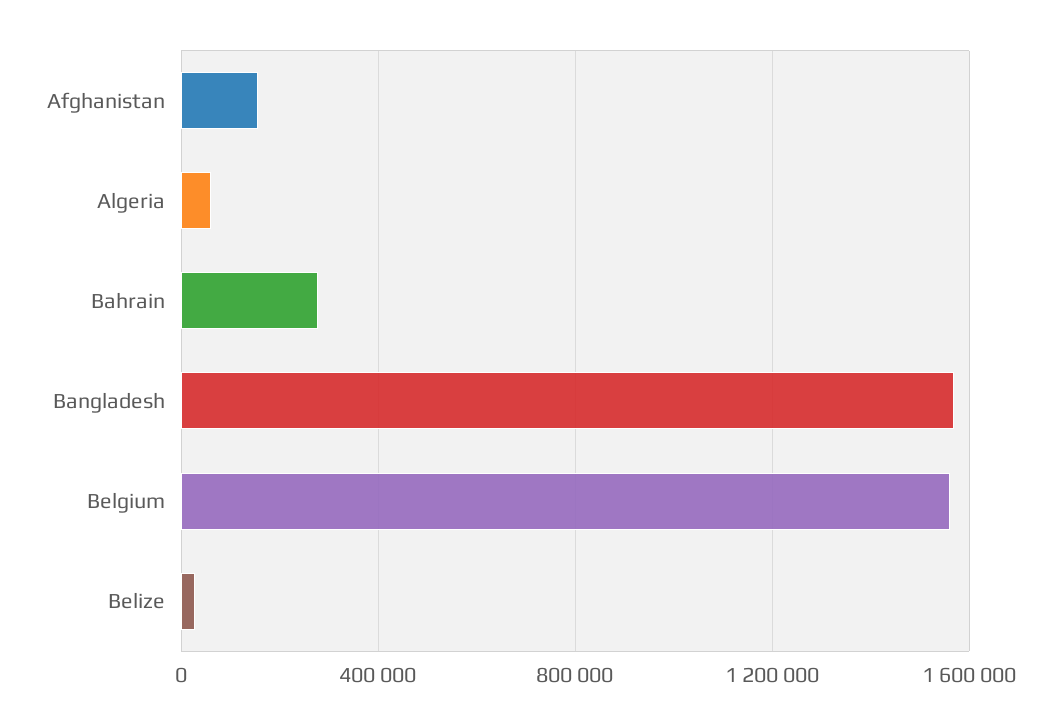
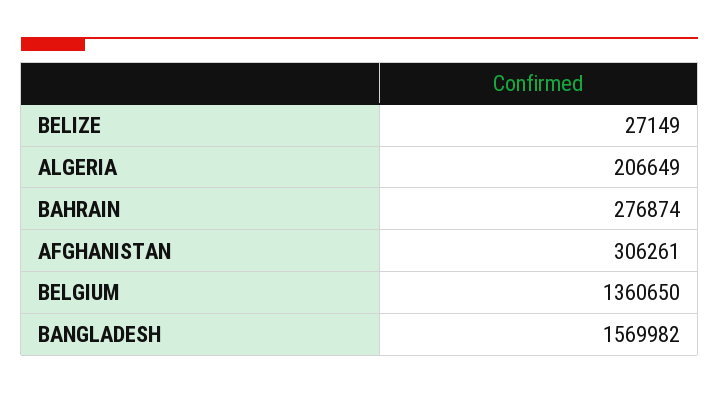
Afghanistan: 150000 -> 306261
Algeria: 50000 -> 206649
Belgium: 1550000 -> 1360650

